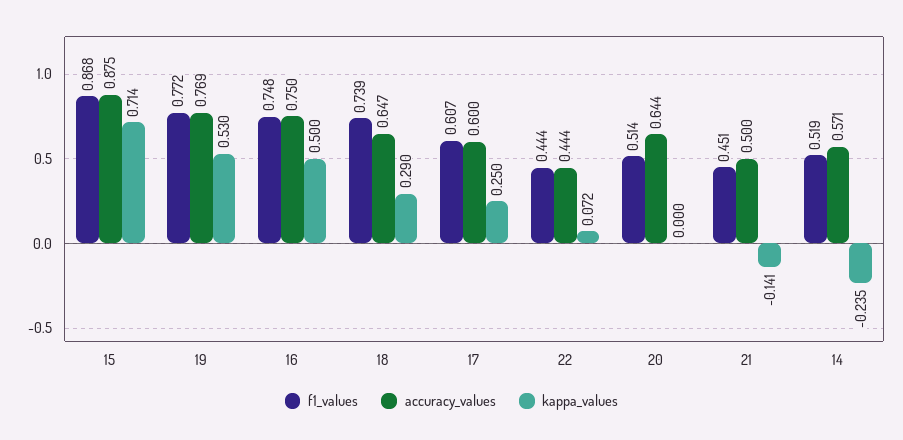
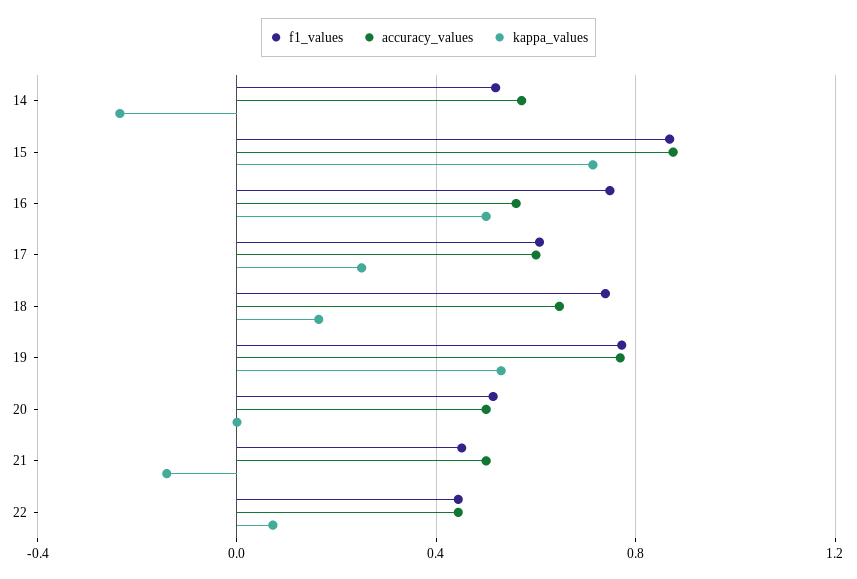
accuracy_values, 16: 0.75 -> 0.55
kappa_values, 18: 0.29 -> 0.15
accuracy_values, 20: 0.644 -> 0.5

